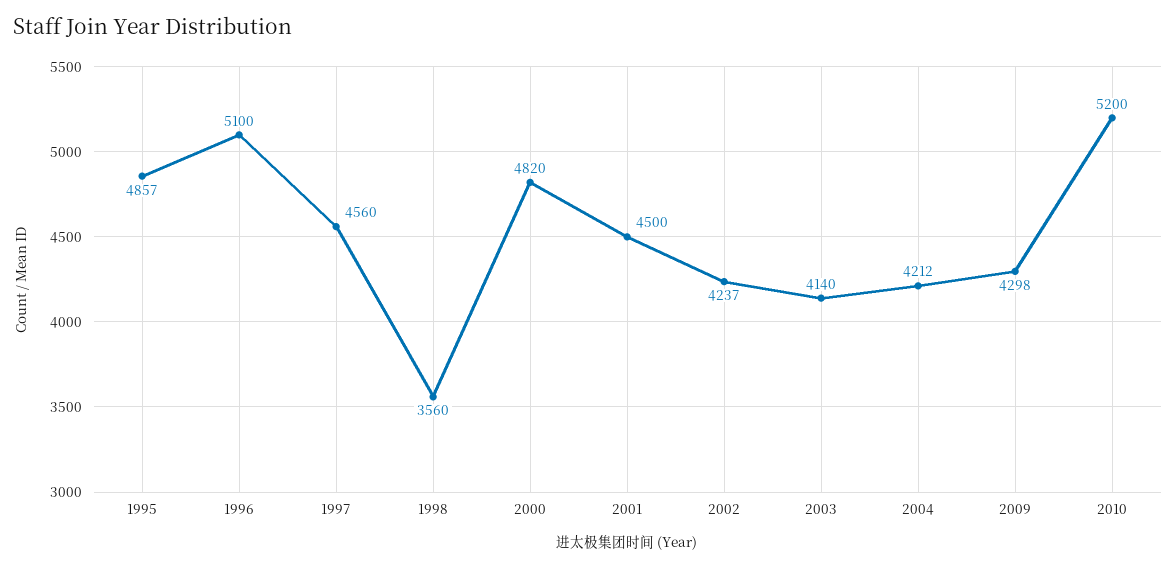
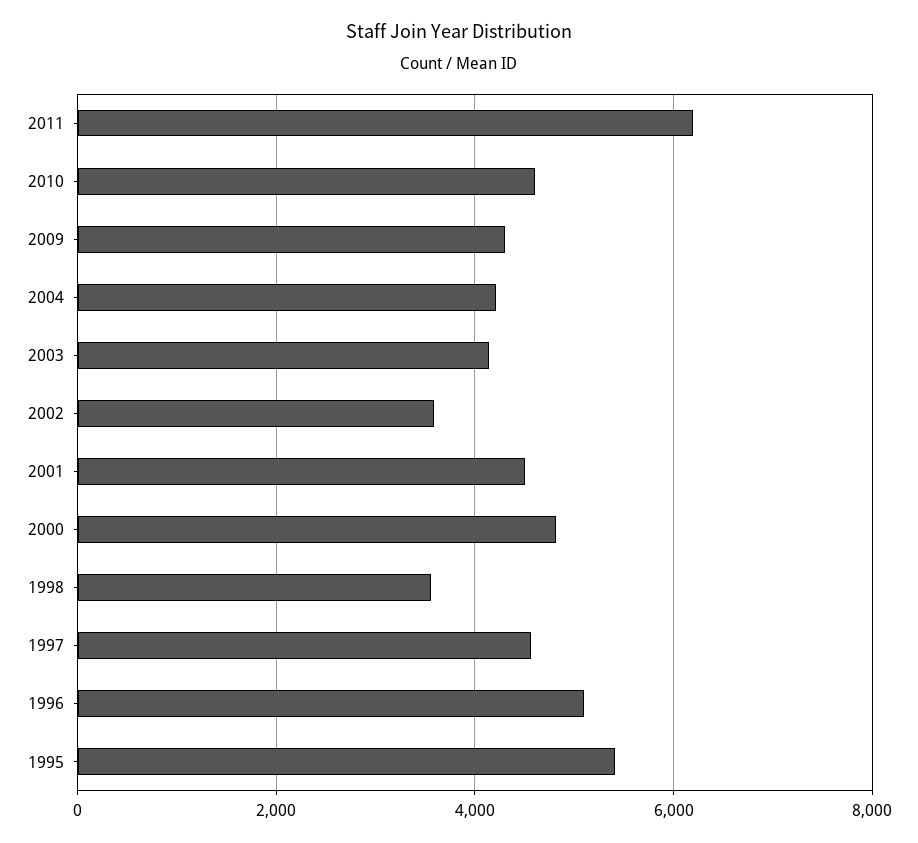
1995: 4857 -> 5400
2002: 4237 -> 3600
2010: 5200 -> 4600
2011: none -> 6200

